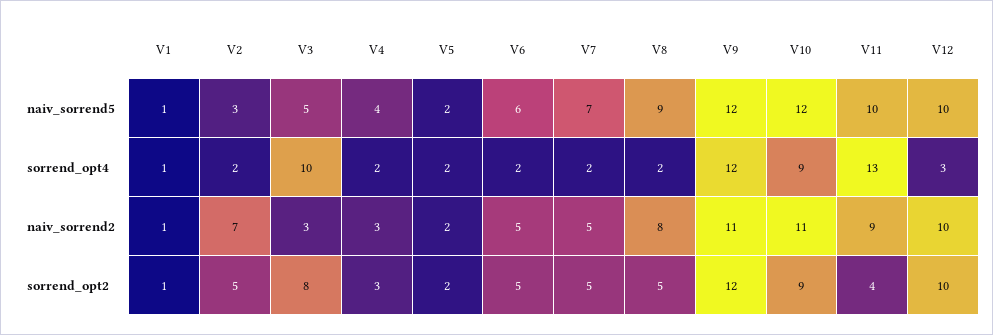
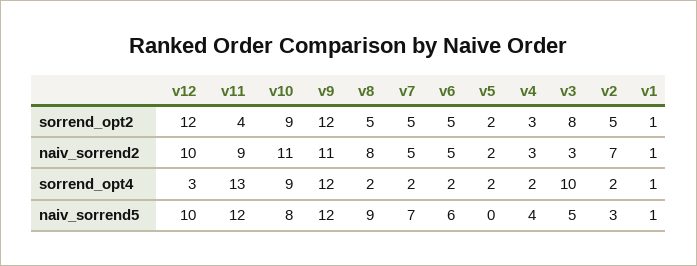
V5, naiv_sorrend5: 2 -> 0
V10, naiv_sorrend5: 12 -> 8
V11, naiv_sorrend5: 10 -> 12
V12, sorrend_opt2: 10 -> 12

